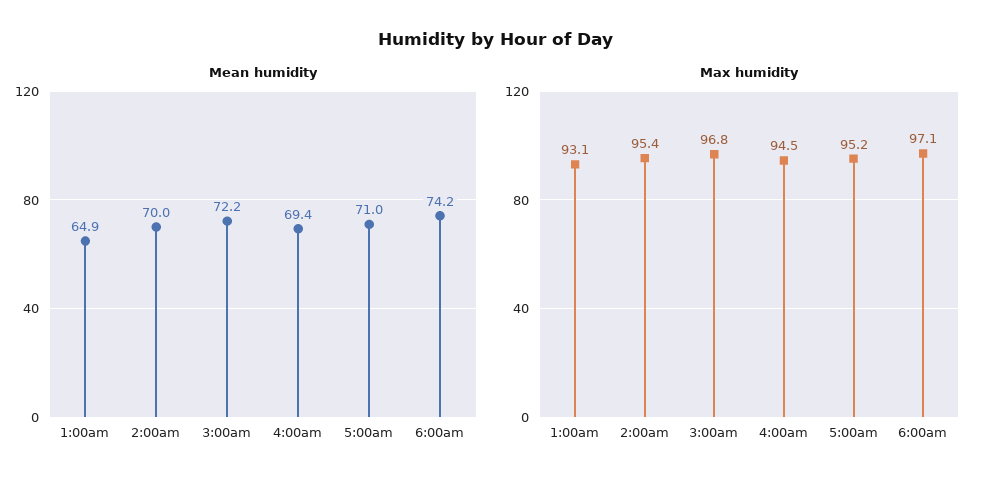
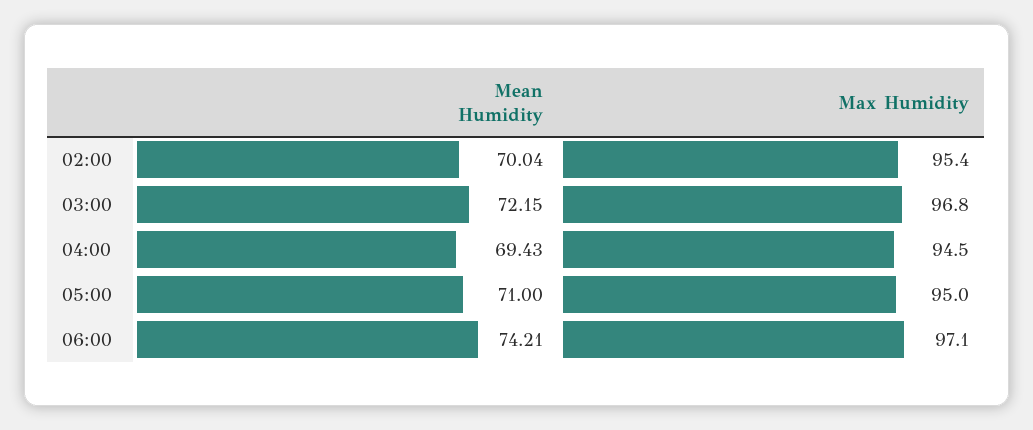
Mean humidity, 1:00am: 64.9 -> none
Max humidity, 1:00am: 93.1 -> none
Max humidity, 5:00am: 95.2 -> 95

